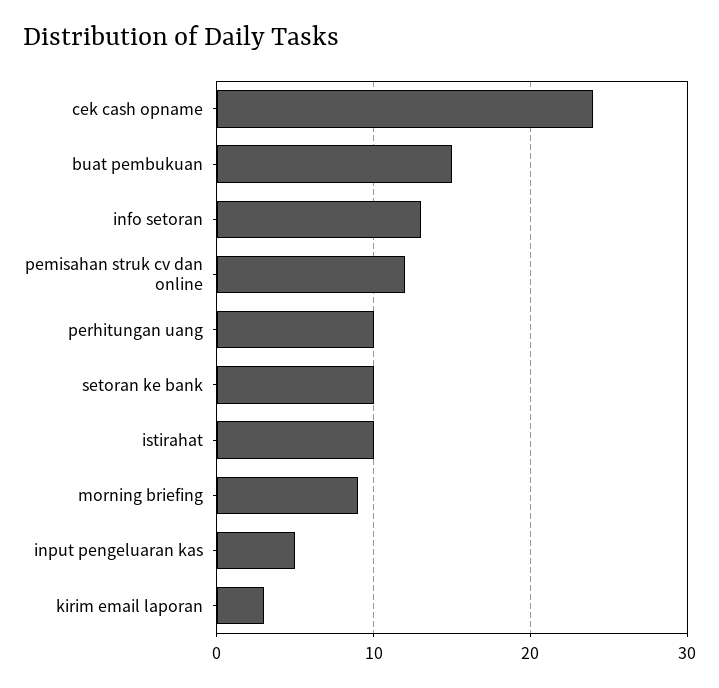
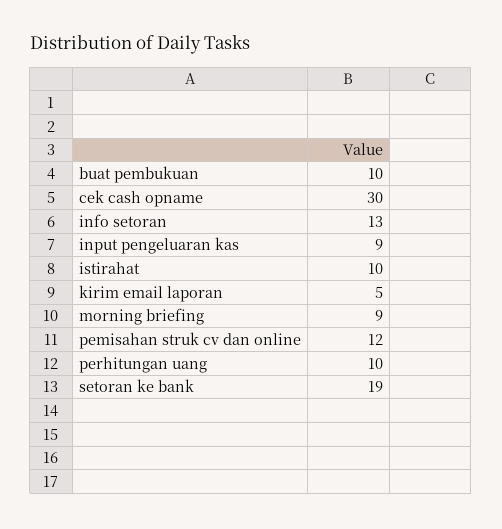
cek cash opname: 24 -> 30
buat pembukuan: 15 -> 10
setoran ke bank: 10 -> 19
input pengeluaran kas: 5 -> 9
kirim email laporan: 3 -> 5

